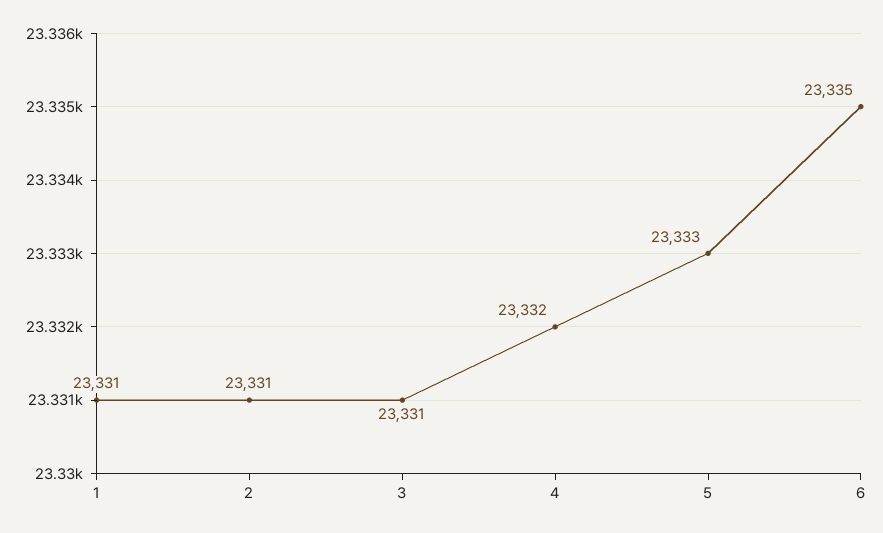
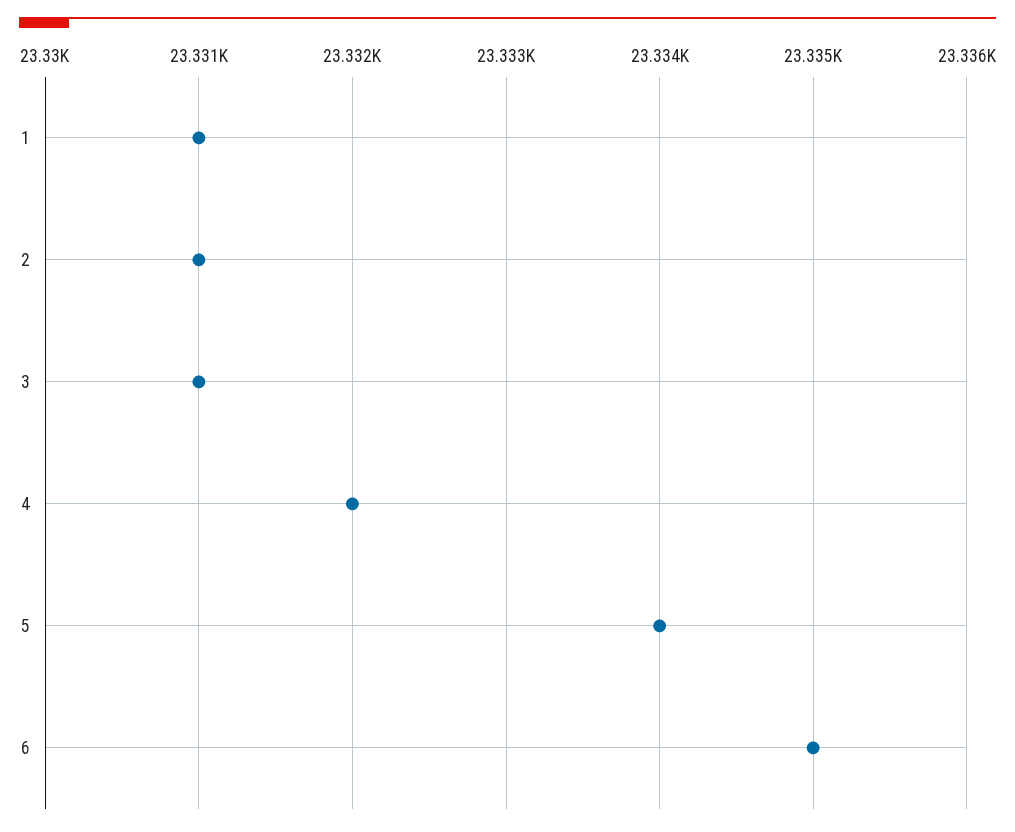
5: 23333 -> 23334

